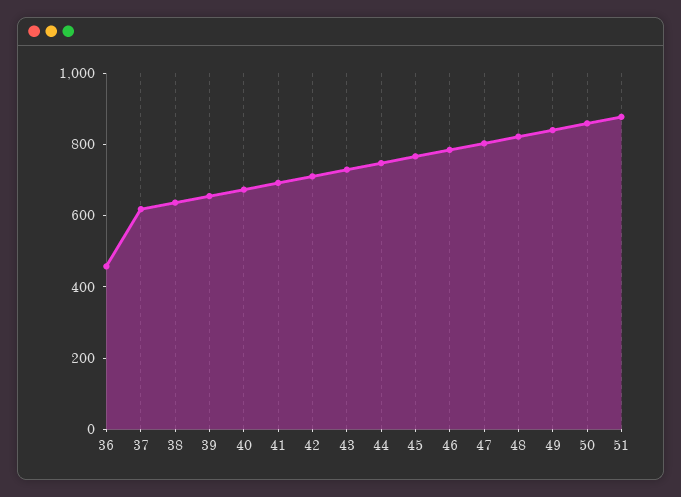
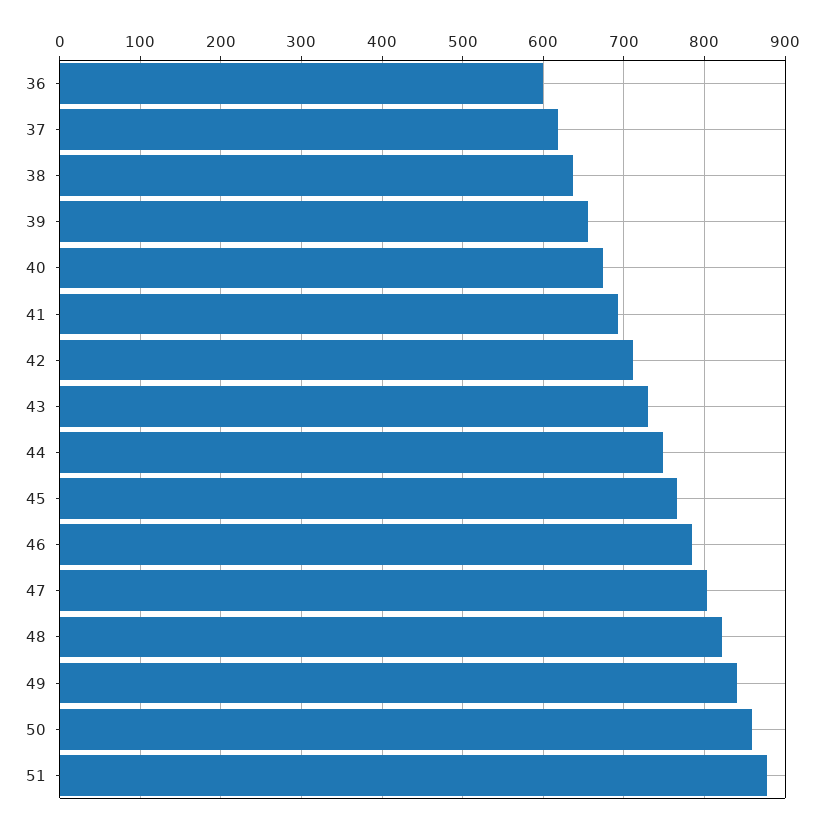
36: 450 -> 600

